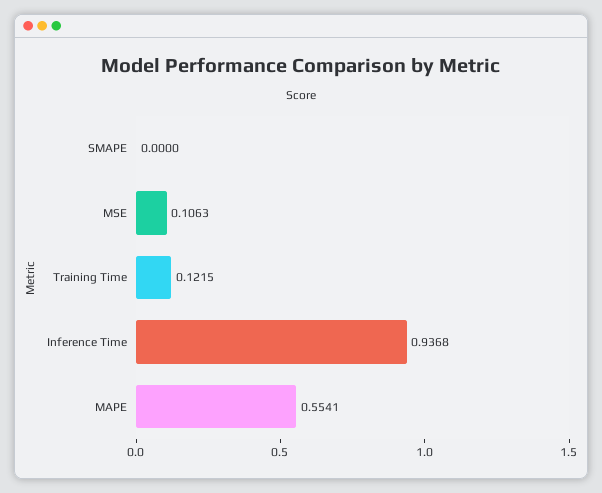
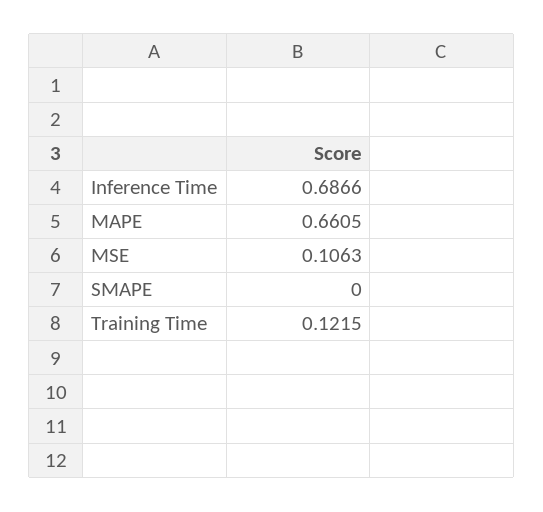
Inference Time: 0.9368 -> 0.6866
MAPE: 0.5541 -> 0.6605

